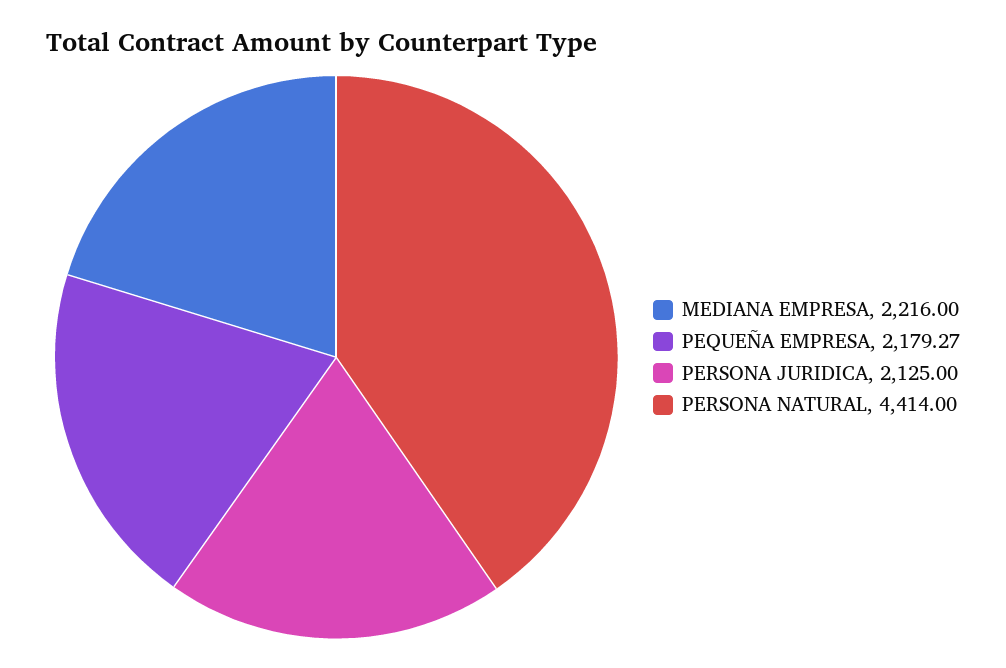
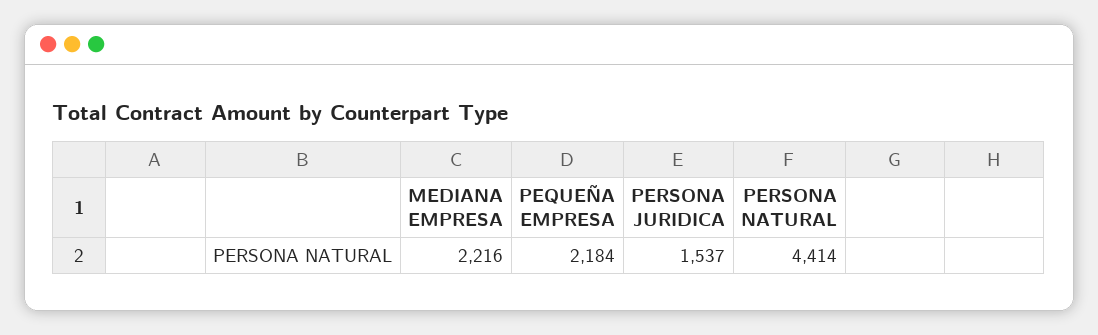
PEQUEÑA EMPRESA: 2179.27 -> 2184
PERSONA JURIDICA: 2125 -> 1537

